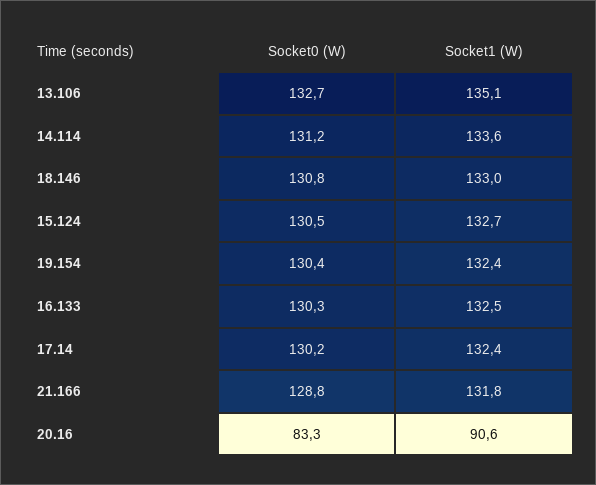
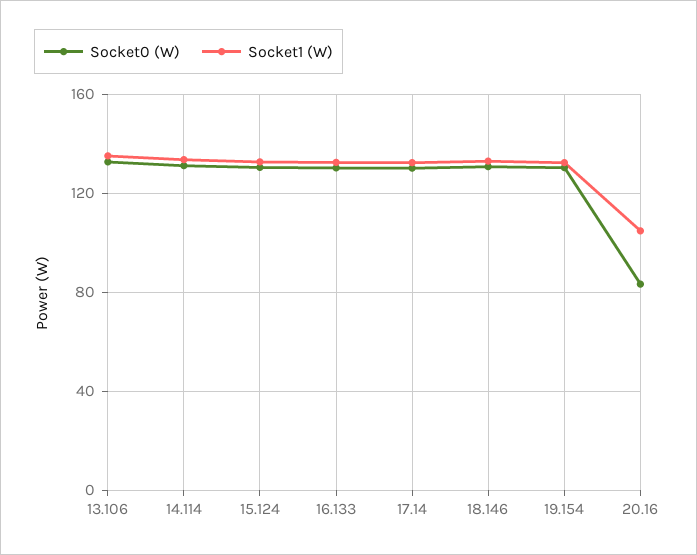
Socket0 (W), 21.166: 128.8 -> none
Socket1 (W), 21.166: 131.8 -> none
Socket1 (W), 20.16: 90.6 -> 105

